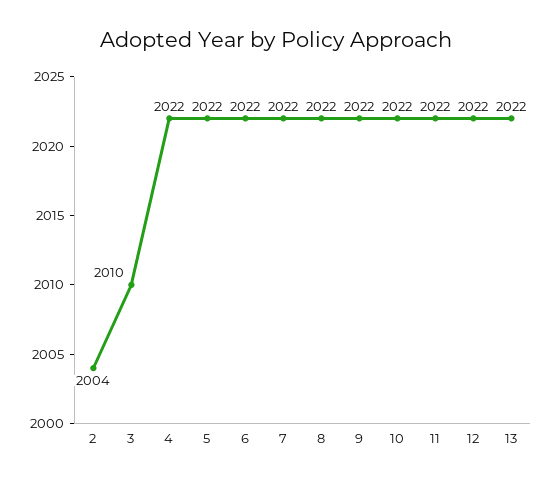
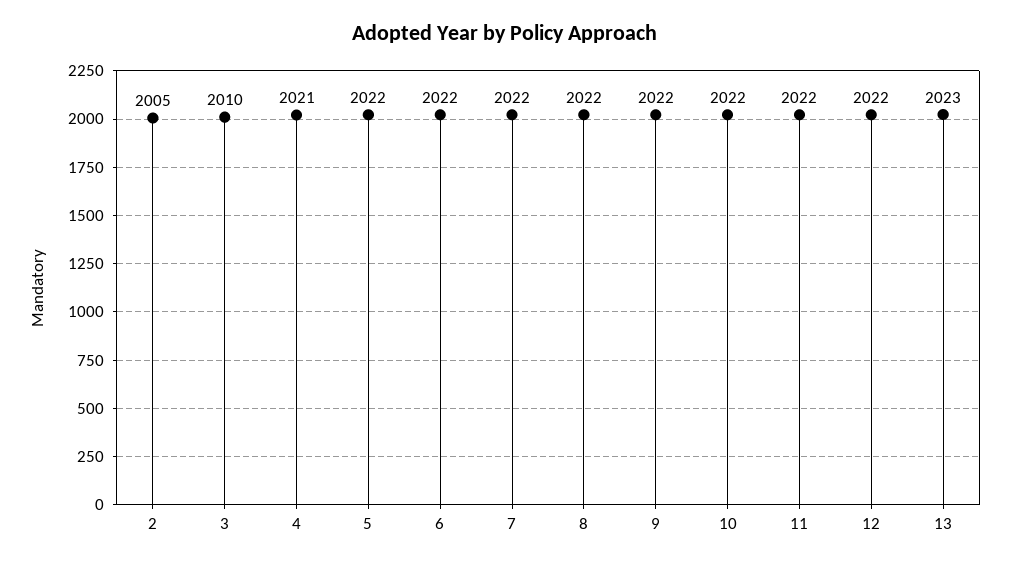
2: 2004 -> 2005
4: 2022 -> 2021
13: 2022 -> 2023

